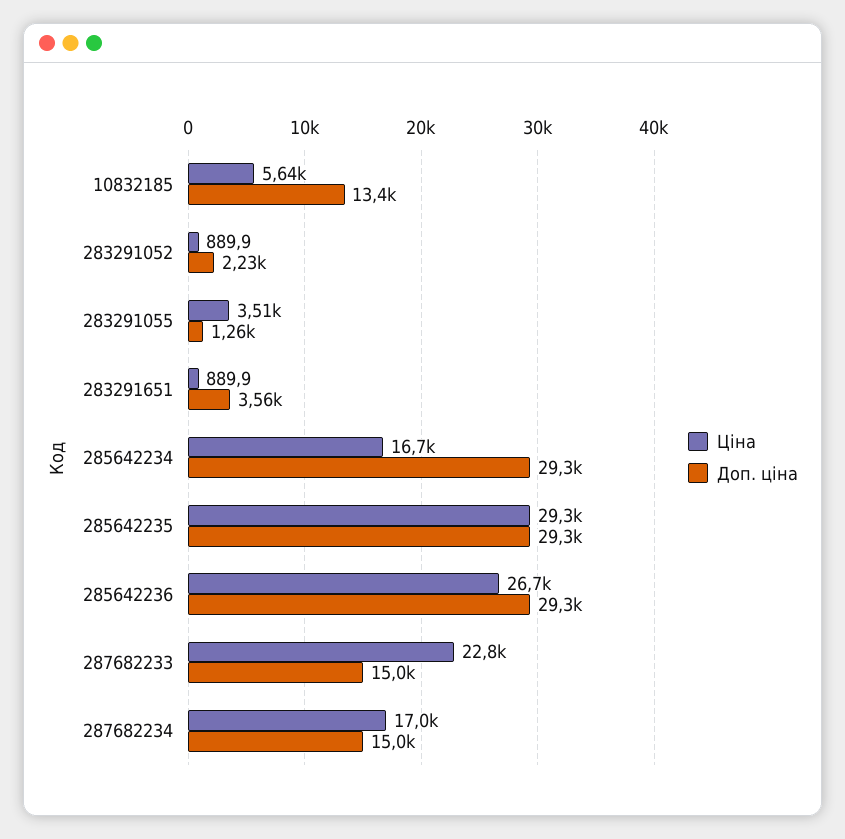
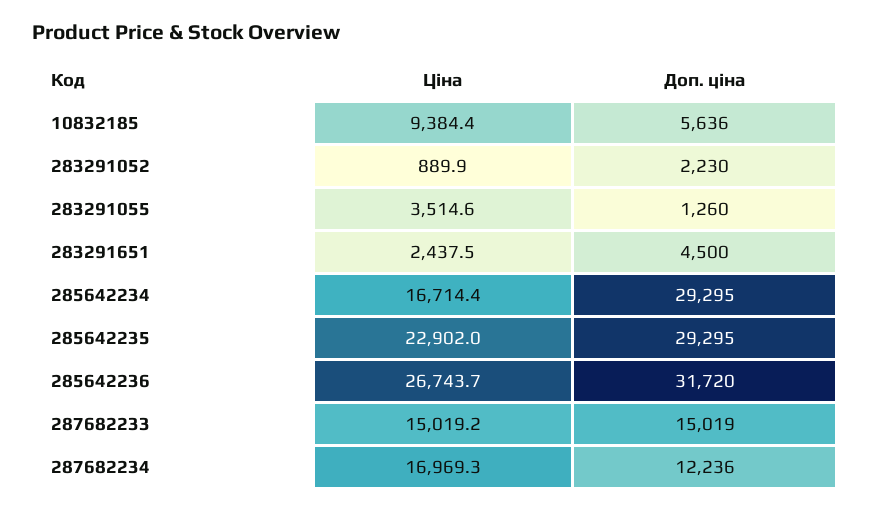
Ціна, 10832185: 5640 -> 9384.4
Доп. ціна, 10832185: 13400 -> 5636
Ціна, 283291651: 889.9 -> 2437.5
Доп. ціна, 283291651: 3560 -> 4500
Ціна, 285642235: 29300 -> 22902
Доп. ціна, 285642236: 29300 -> 31720
Ціна, 287682233: 22800 -> 15019.2
Доп. ціна, 287682234: 15000 -> 12236

